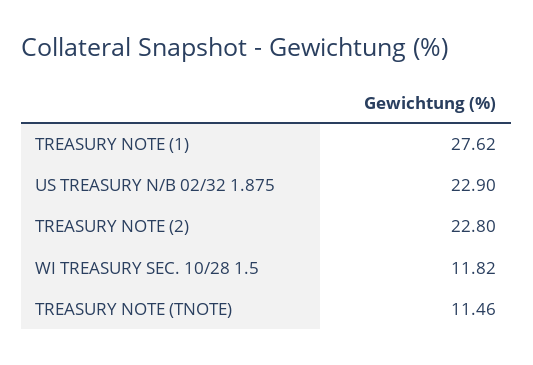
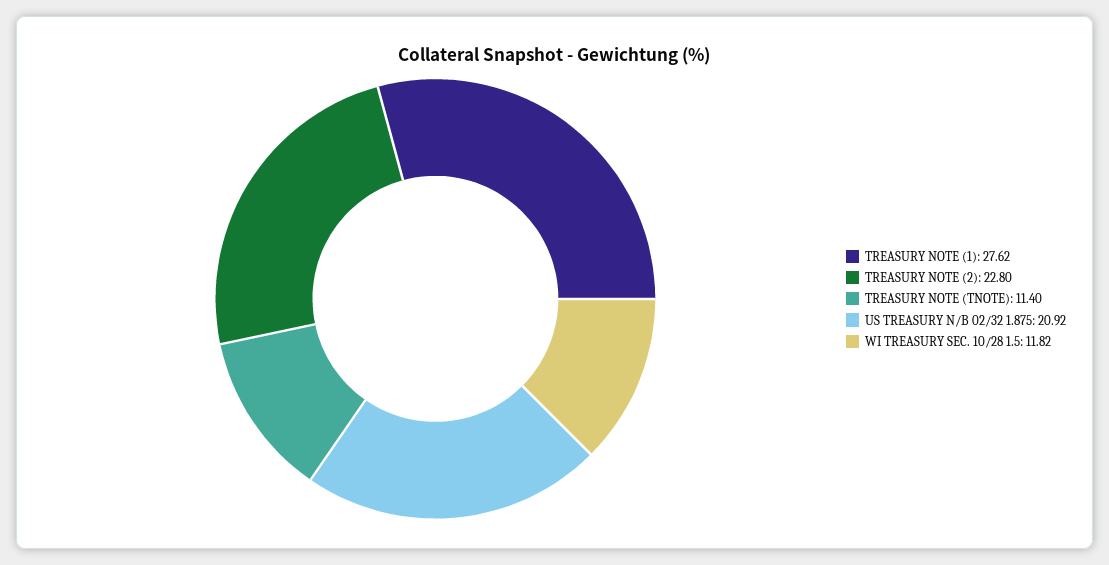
US TREASURY N/B 02/32 1.875: 22.9 -> 20.92
TREASURY NOTE (TNOTE): 11.46 -> 11.4

